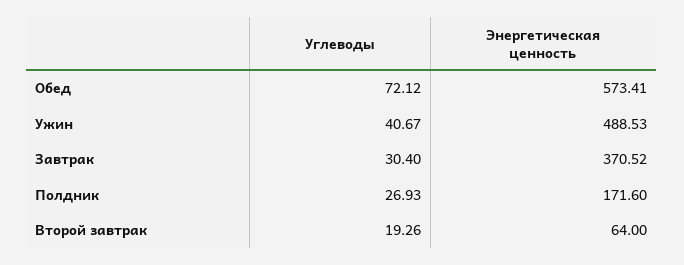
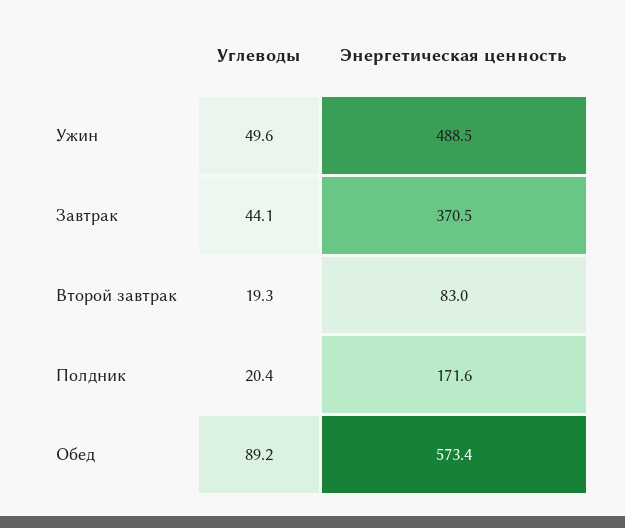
Углеводы, Обед: 72.12 -> 89.2
Углеводы, Ужин: 40.67 -> 49.6
Углеводы, Завтрак: 30.4 -> 44.1
Углеводы, Полдник: 26.93 -> 20.4
Энергетическая ценность, Второй завтрак: 64 -> 83

